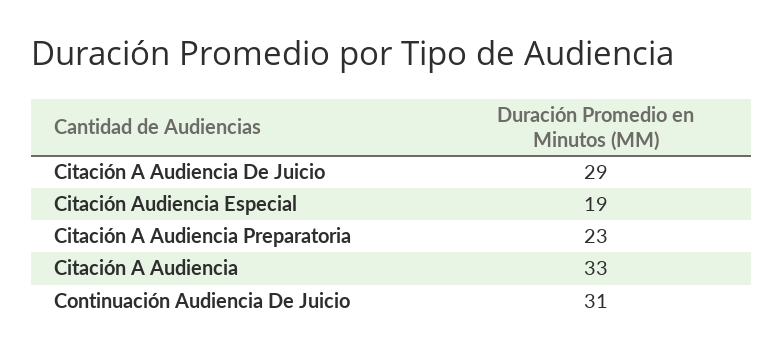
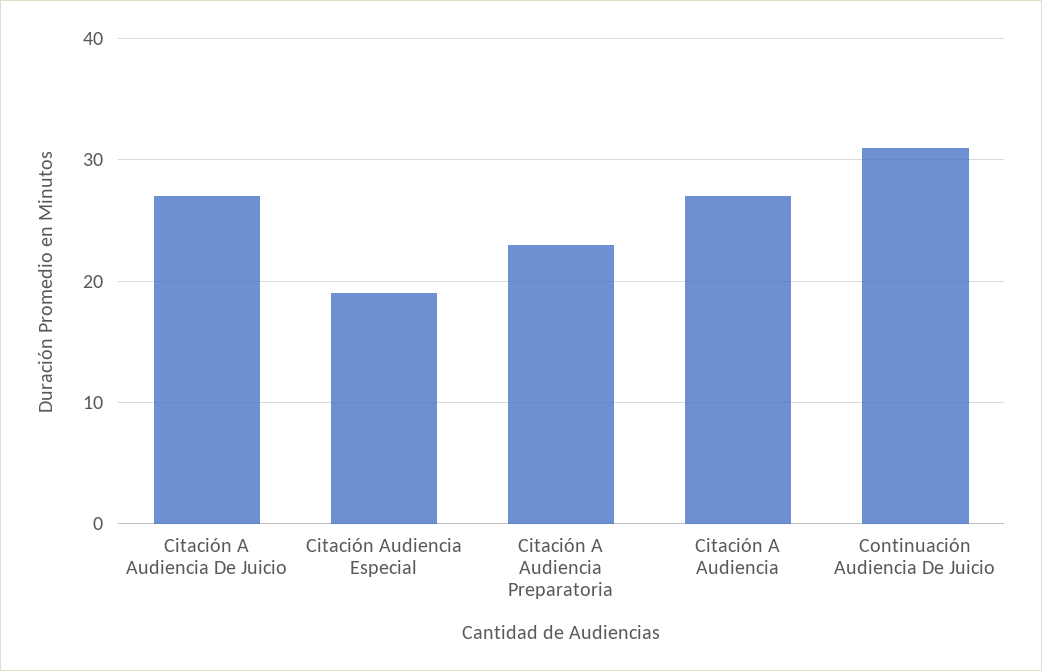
Citación A Audiencia De Juicio: 29 -> 27
Citación A Audiencia: 33 -> 27

